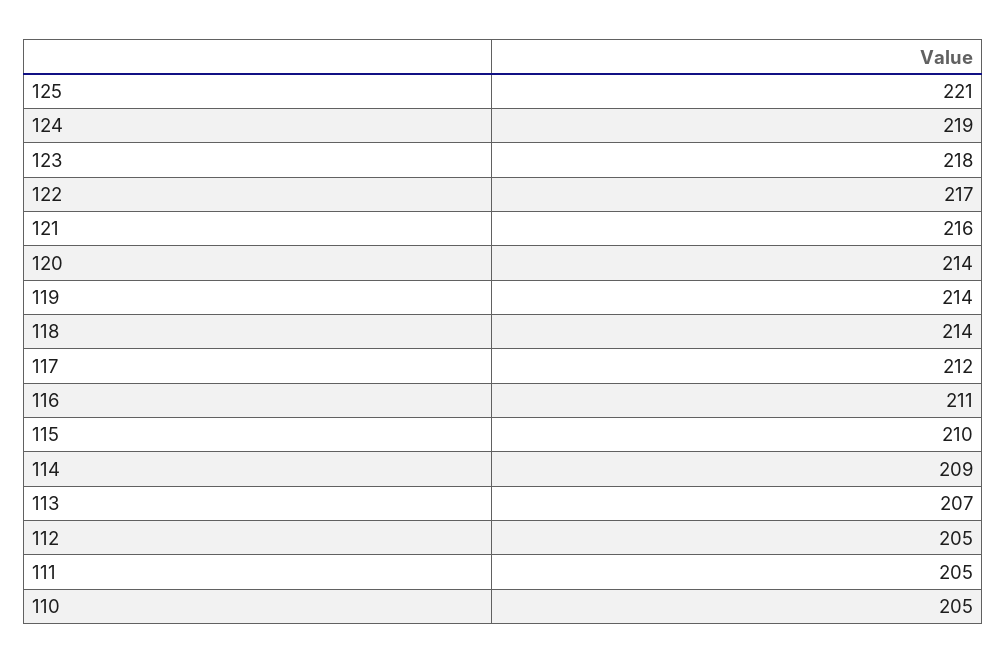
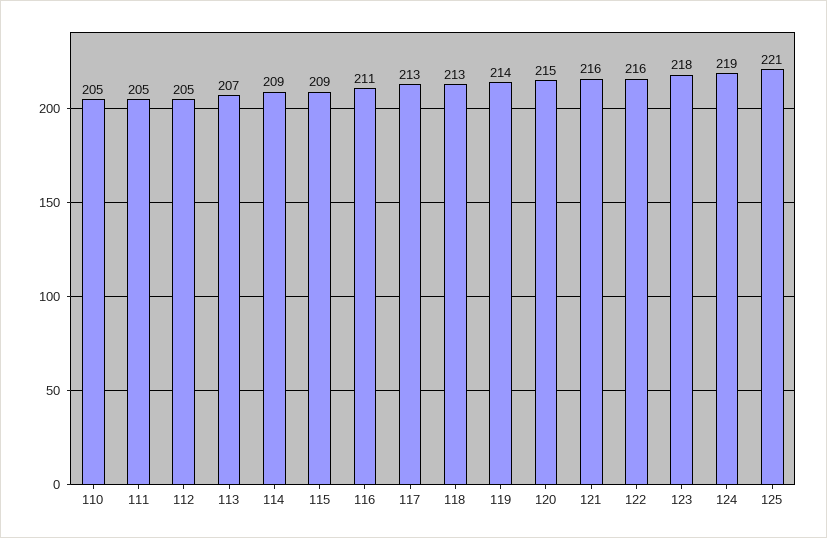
122: 217 -> 216
120: 214 -> 215
118: 214 -> 213
117: 212 -> 213
115: 210 -> 209

